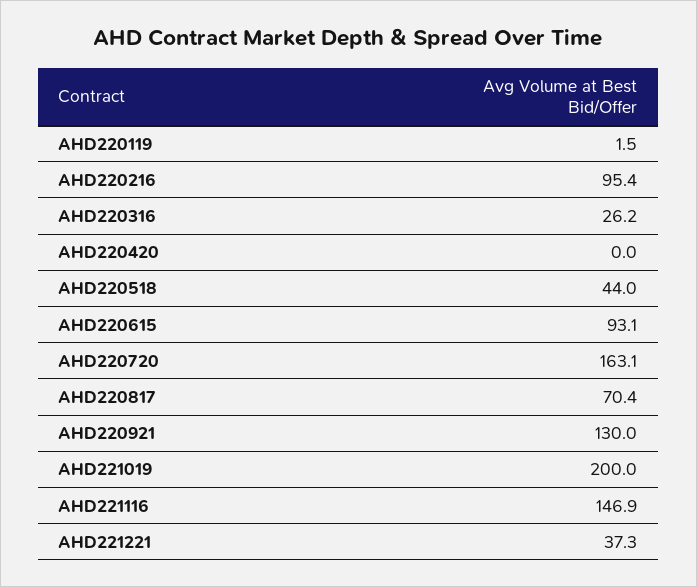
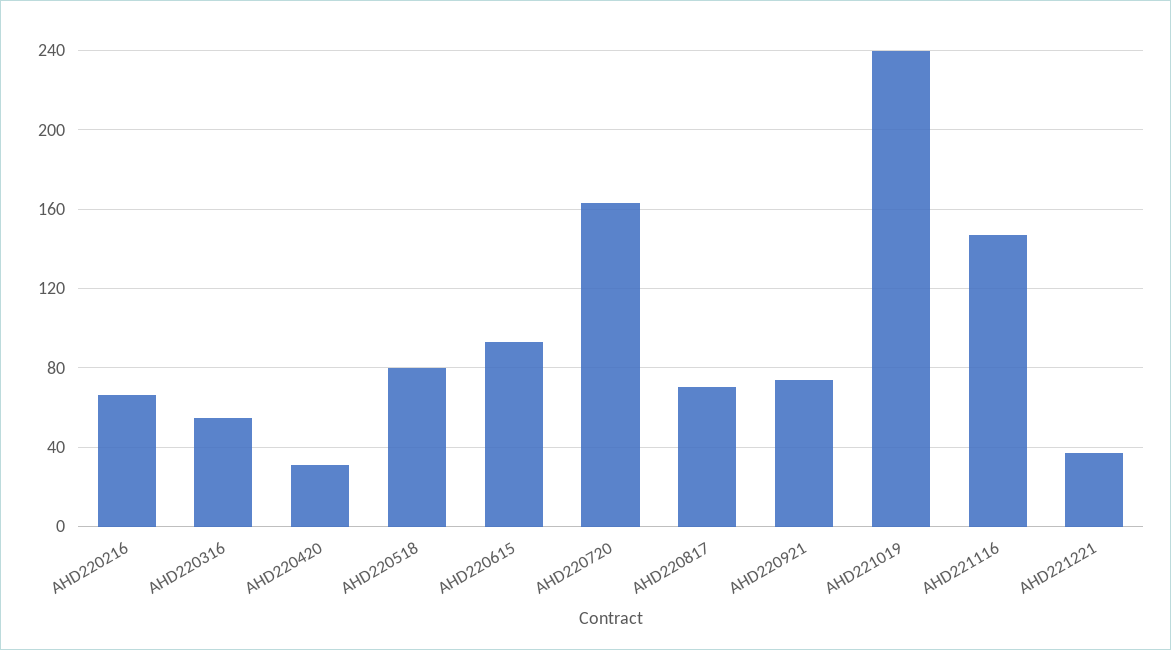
AHD220119: 1.5 -> none
AHD220216: 95.4 -> 65
AHD220316: 26.2 -> 55
AHD220420: 0 -> 30
AHD220518: 44 -> 80
AHD220921: 130 -> 75
AHD221019: 200 -> 240

